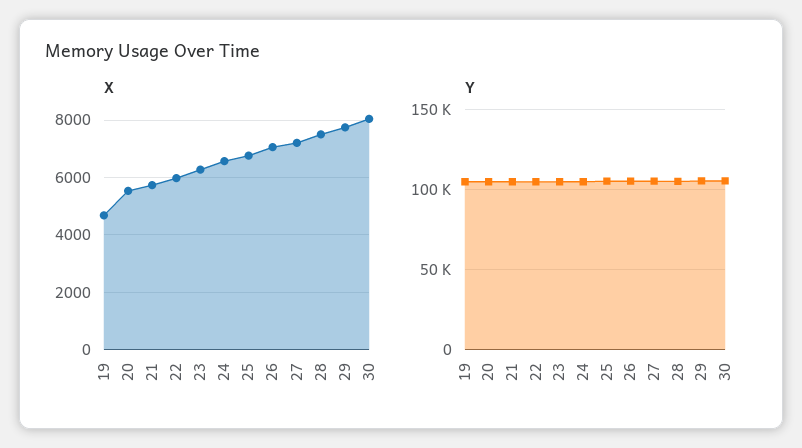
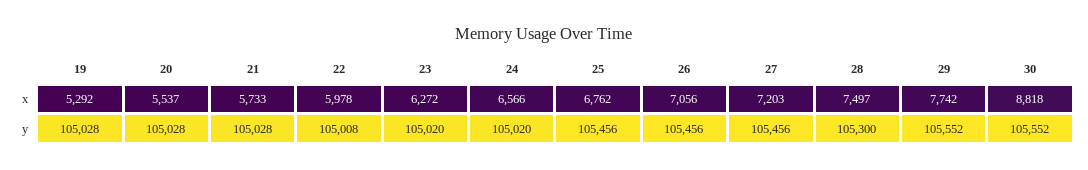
X, 19: 4750 -> 5292
X, 30: 8000 -> 8818

